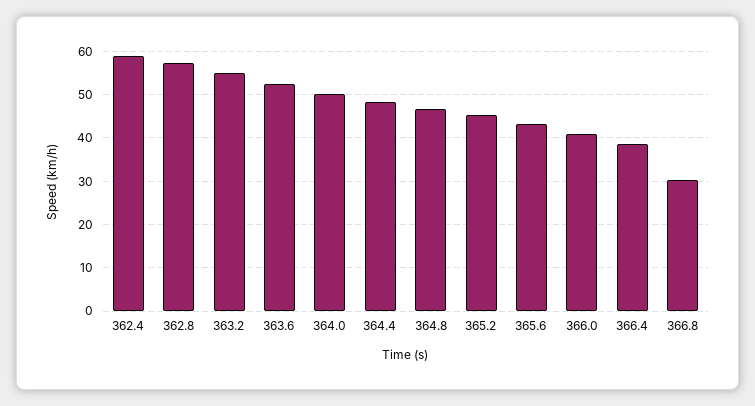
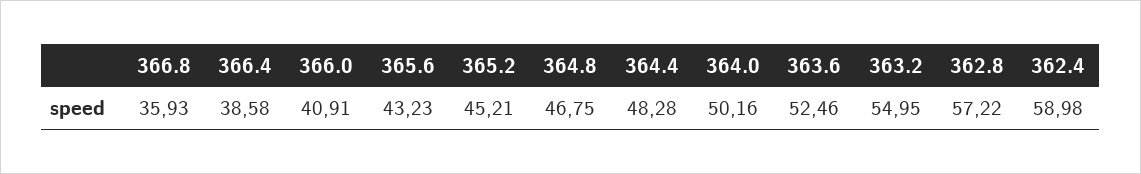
366.8: 30 -> 35.93

